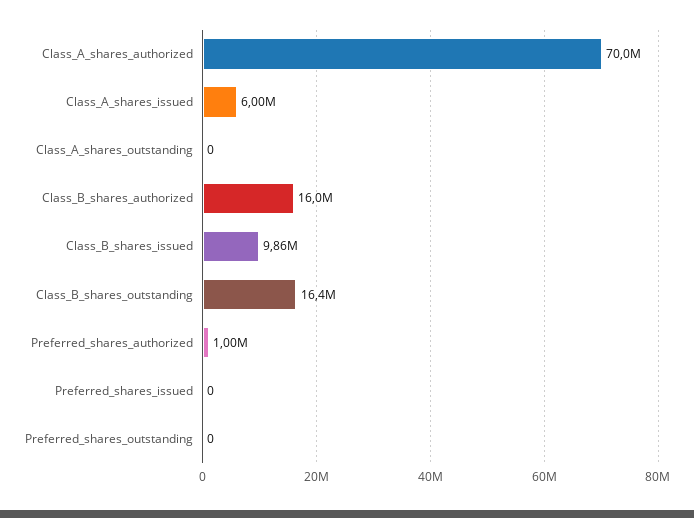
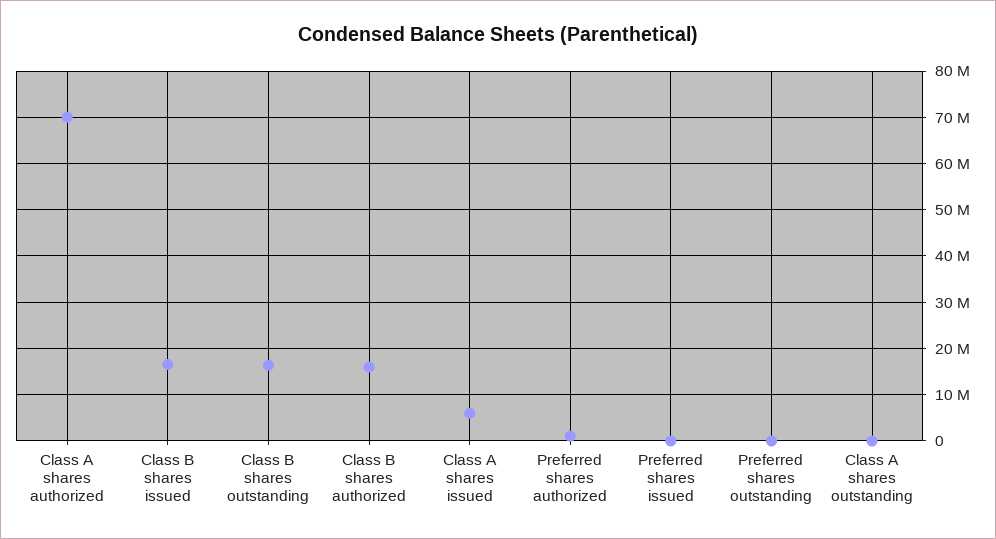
Class_B_shares_issued: 9860000 -> 16000000

